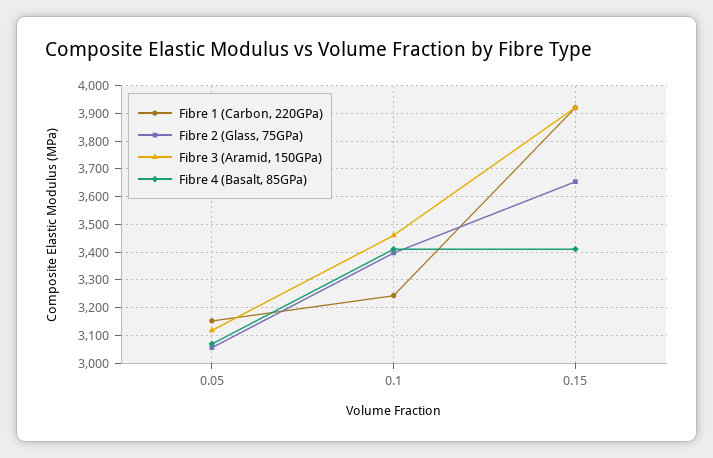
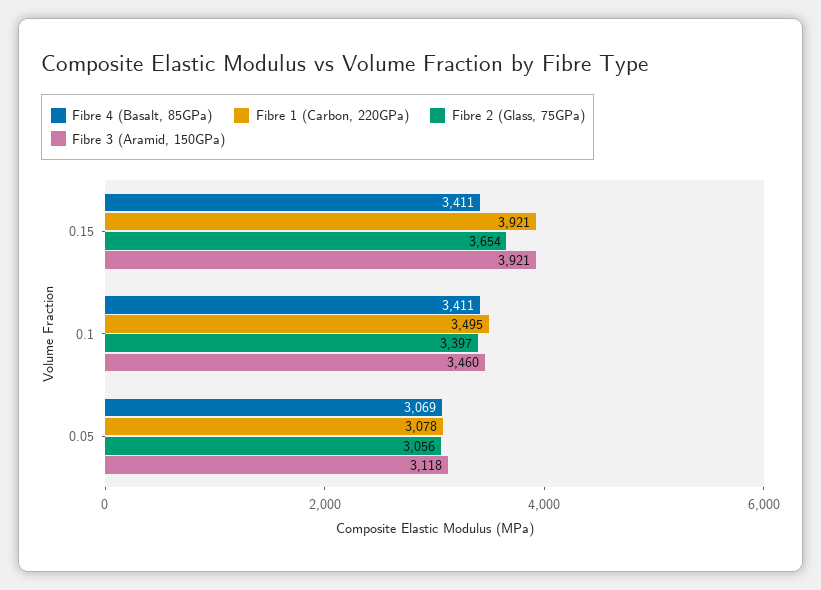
Fibre 1 (Carbon, 220GPa), 0.05: 3150 -> 3078
Fibre 1 (Carbon, 220GPa), 0.1: 3250 -> 3495

